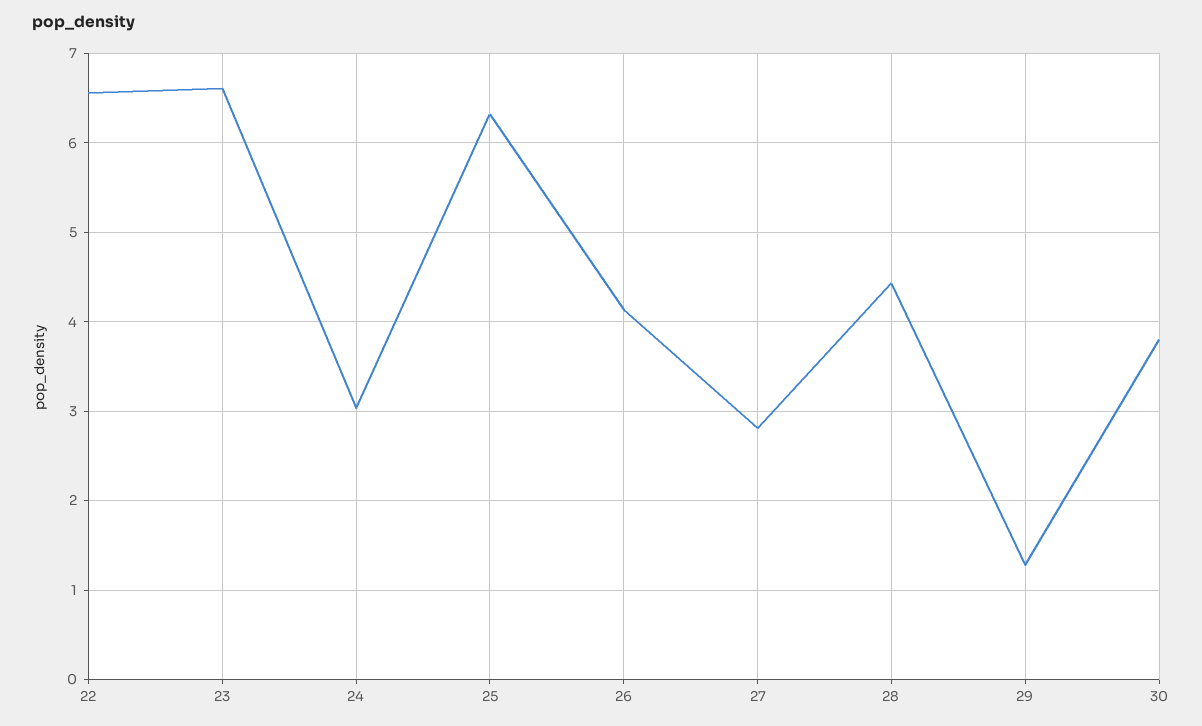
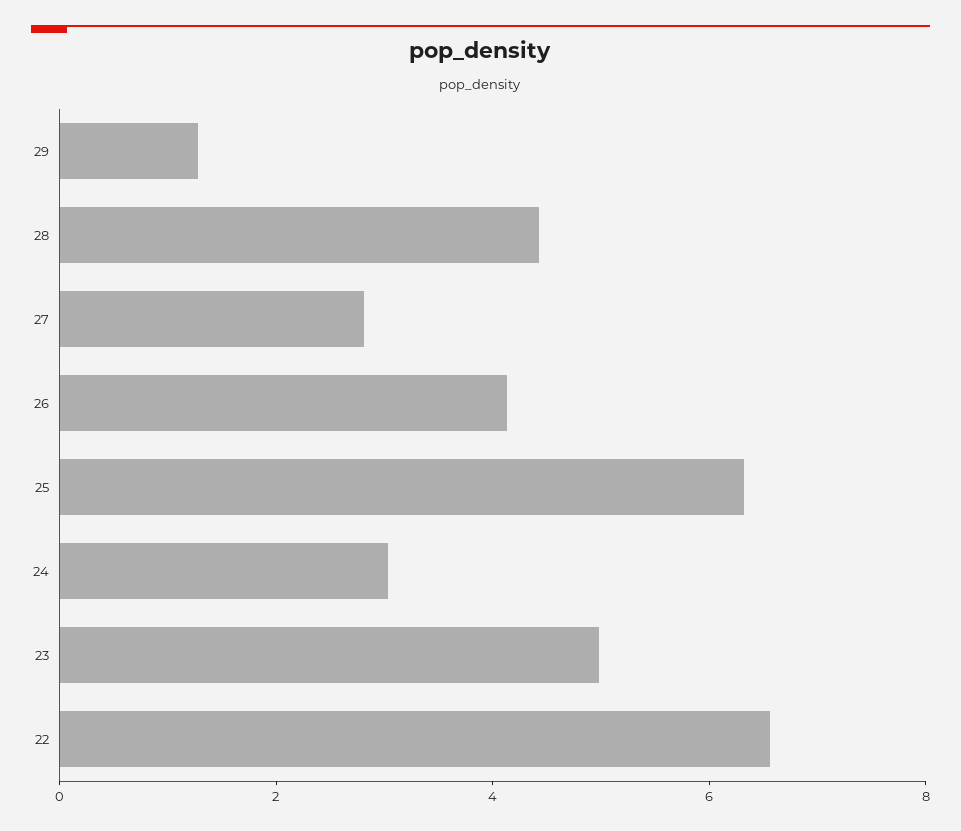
23: 6.6 -> 5
30: 3.8 -> none

